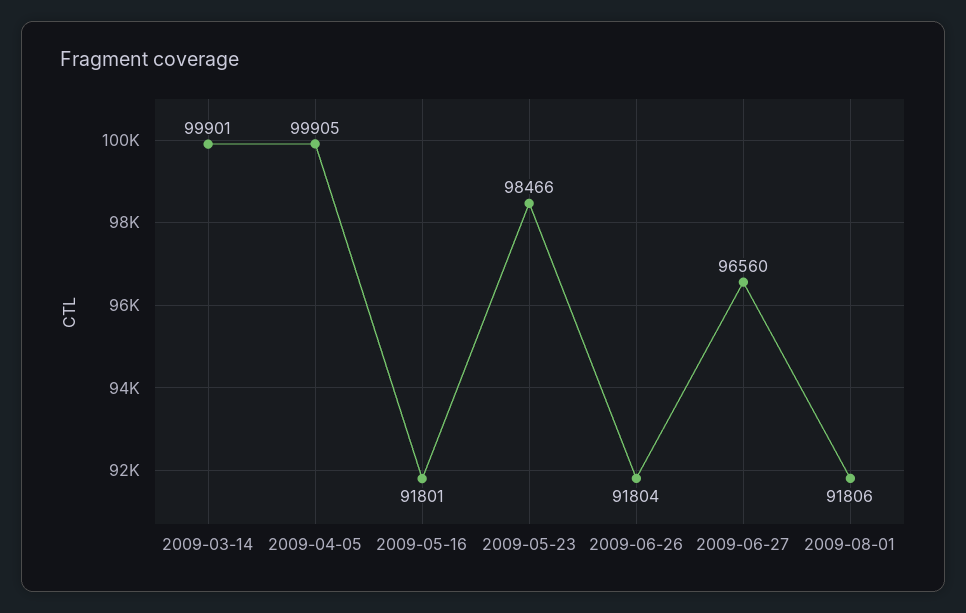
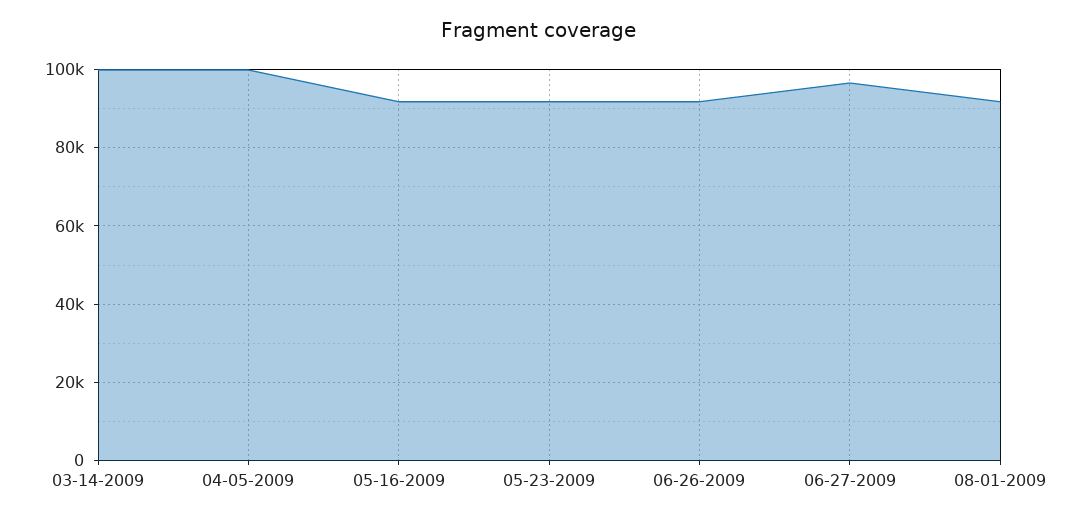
2009-05-23: 98466 -> 92000

